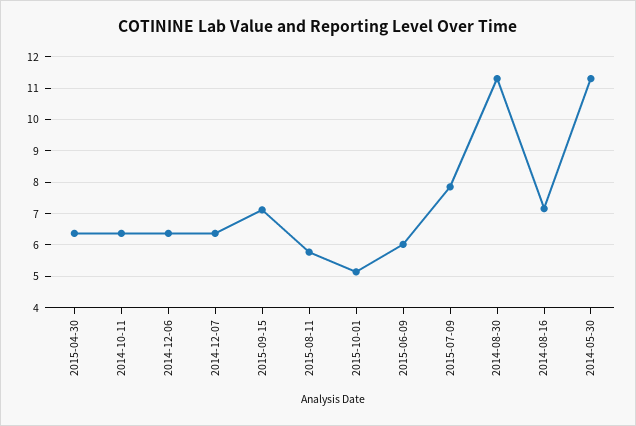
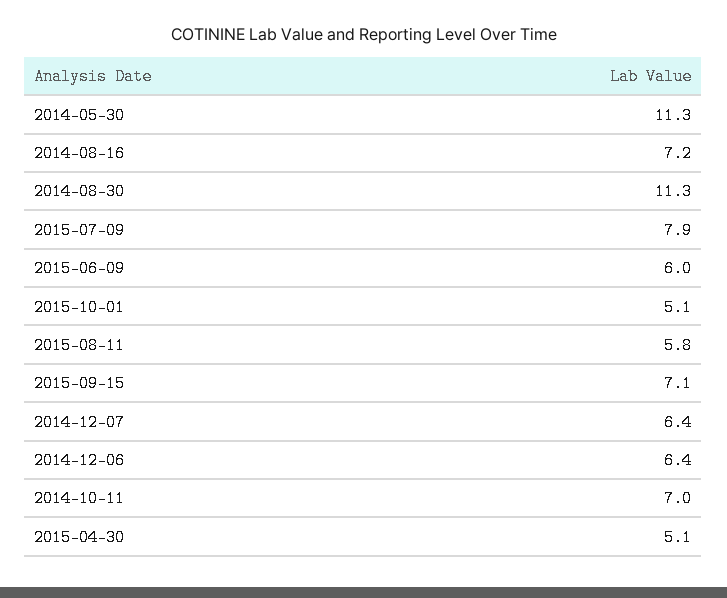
2015-04-30: 6.4 -> 5.1
2014-10-11: 6.4 -> 7

